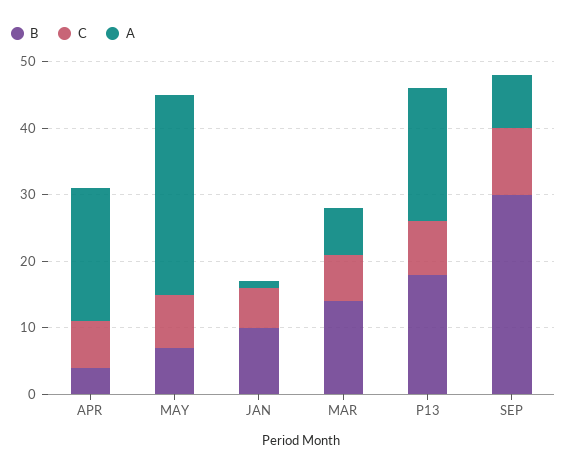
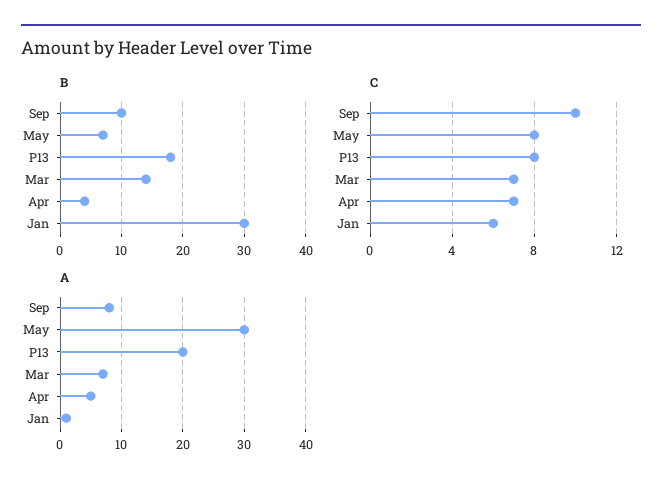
A, APR: 20 -> 5
B, JAN: 10 -> 30
B, SEP: 30 -> 10

